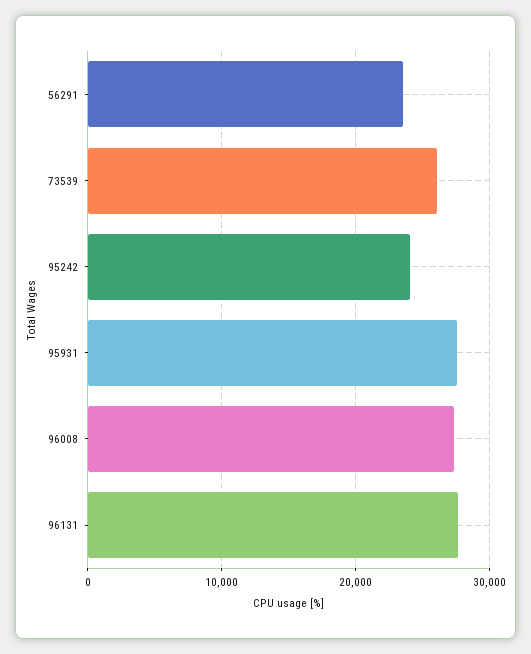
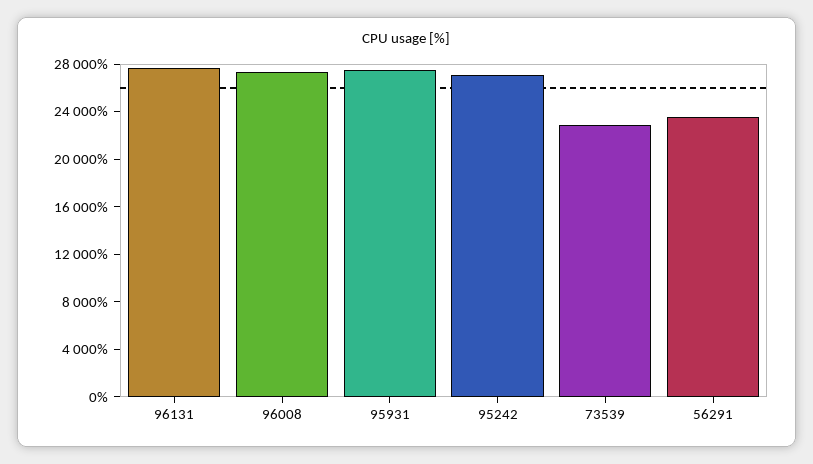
73539: 26000 -> 23000
95242: 24000 -> 27000

